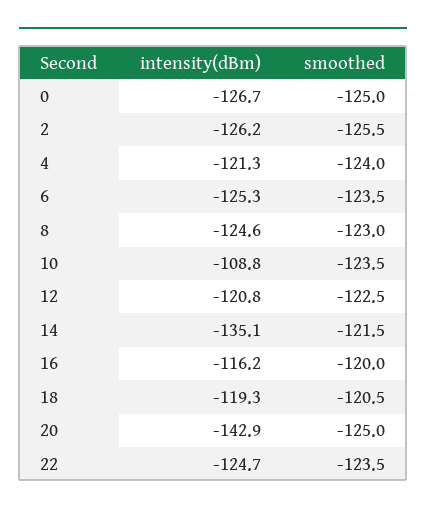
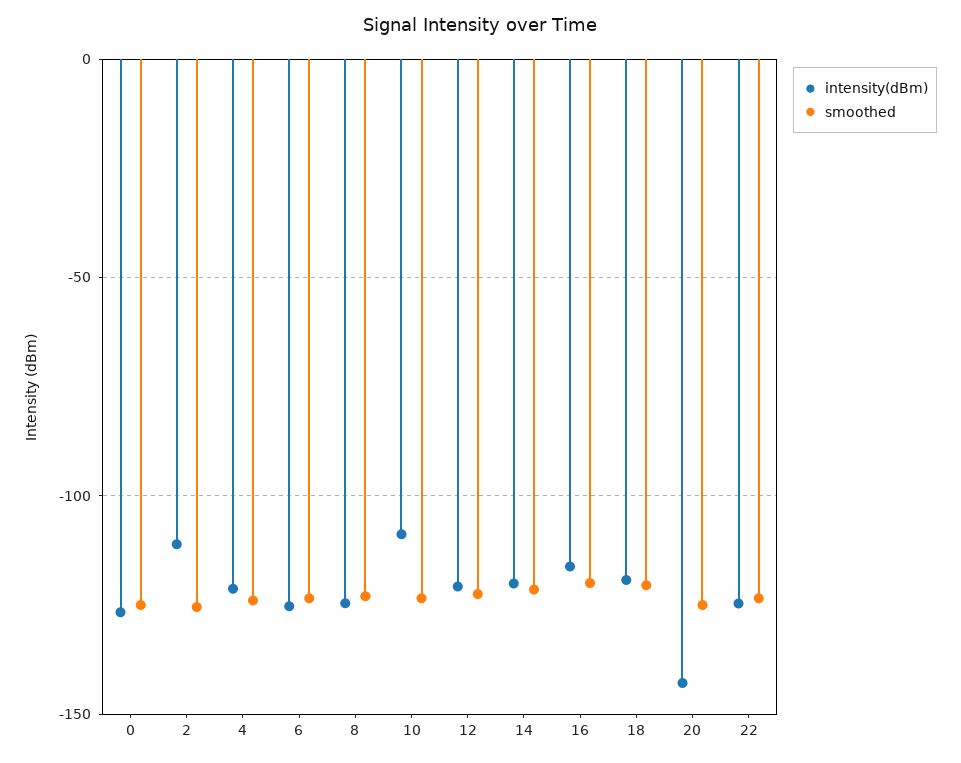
intensity(dBm), 2: -126.2 -> -110
intensity(dBm), 14: -135.1 -> -120

